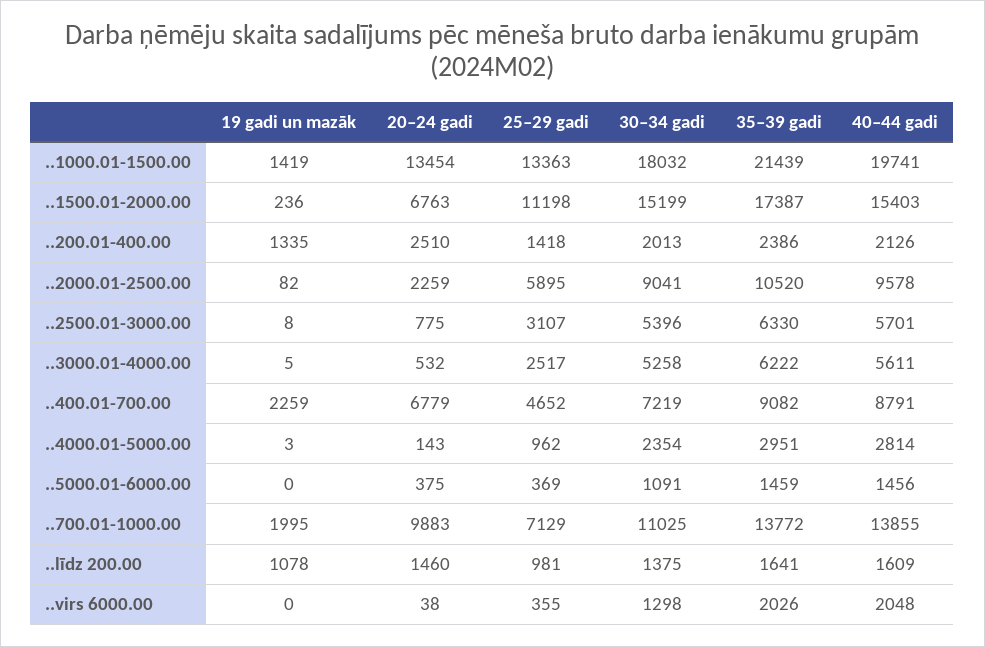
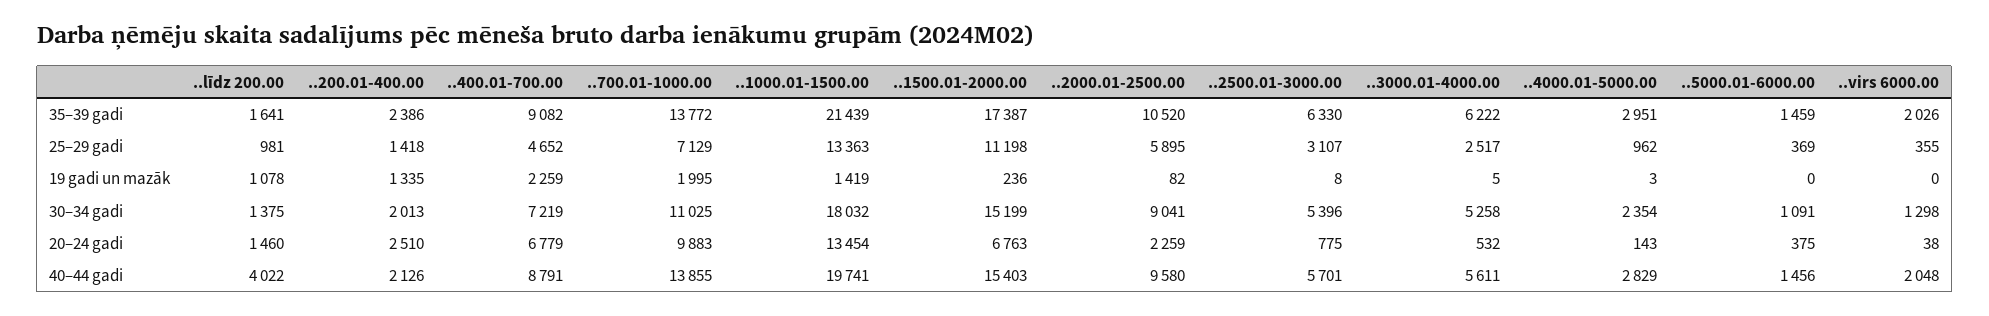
40–44 gadi, ..2000.01-2500.00: 9578 -> 9580
40–44 gadi, ..4000.01-5000.00: 2814 -> 2829
40–44 gadi, ..līdz 200.00: 1609 -> 4022

